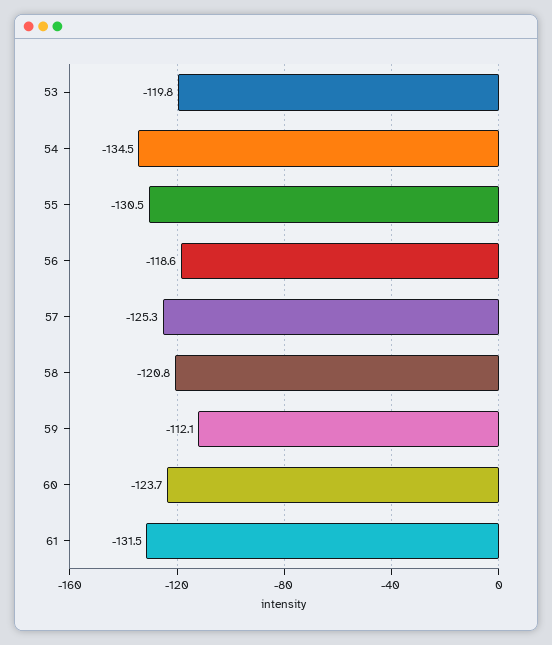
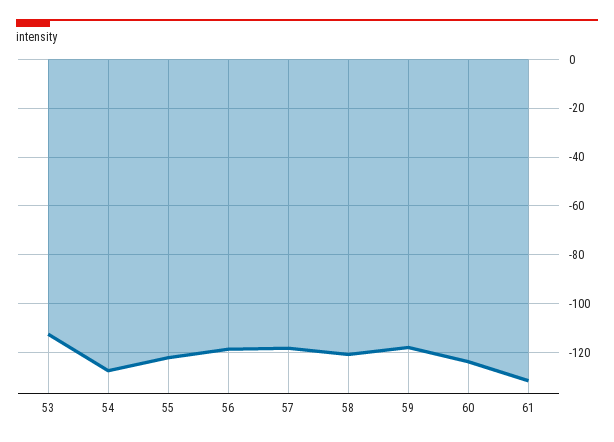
53: -119.8 -> -112.5
54: -134.5 -> -127.5
55: -130.5 -> -122.5
57: -125.3 -> -117.5
59: -112.1 -> -117.5

